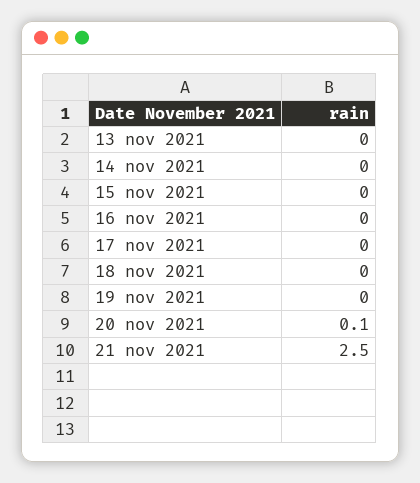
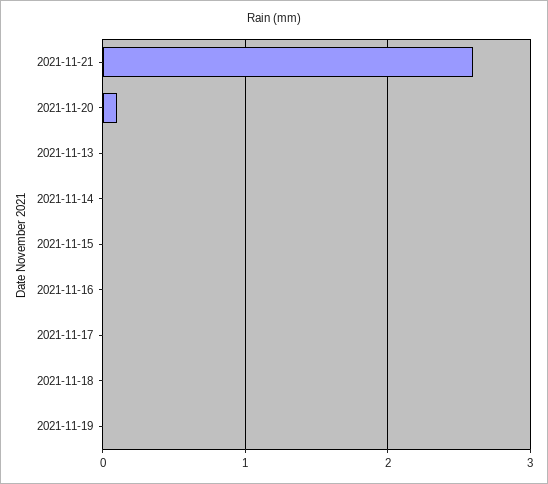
21 nov 2021: 2.5 -> 2.6

